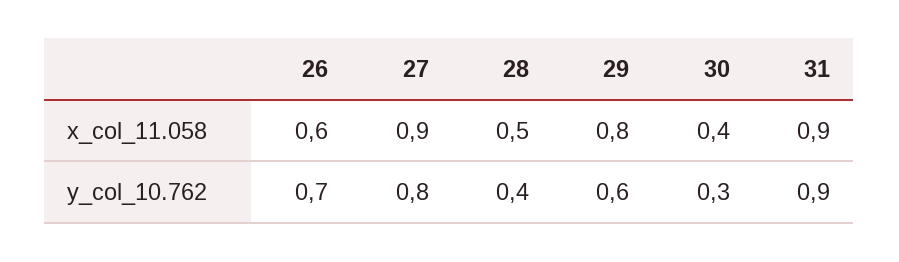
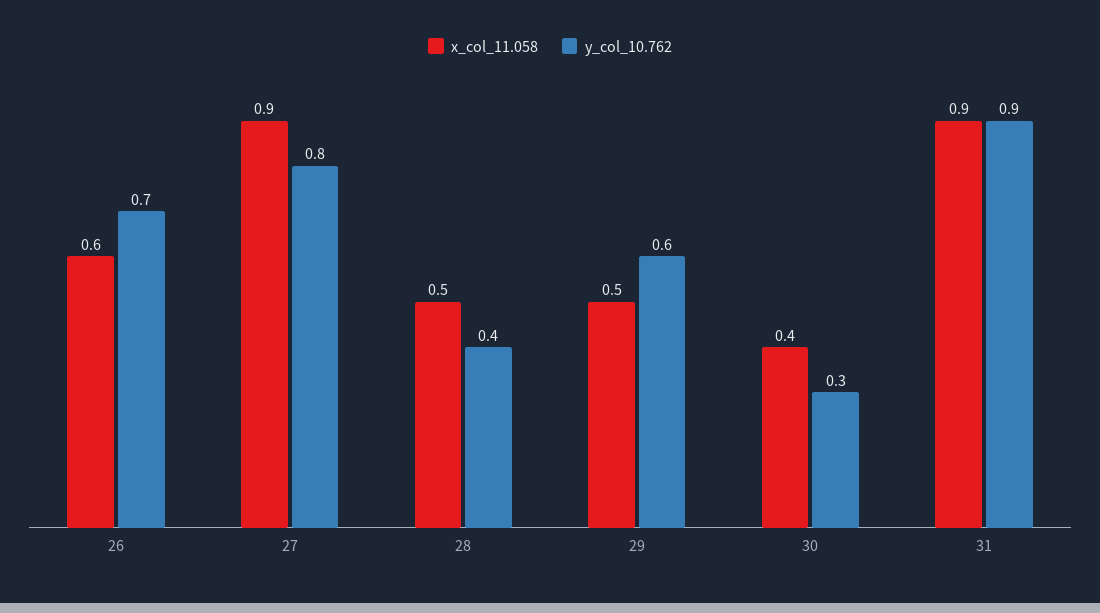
x_col_11.058, 29: 0.8 -> 0.5

